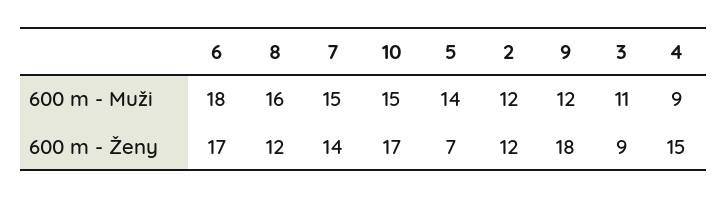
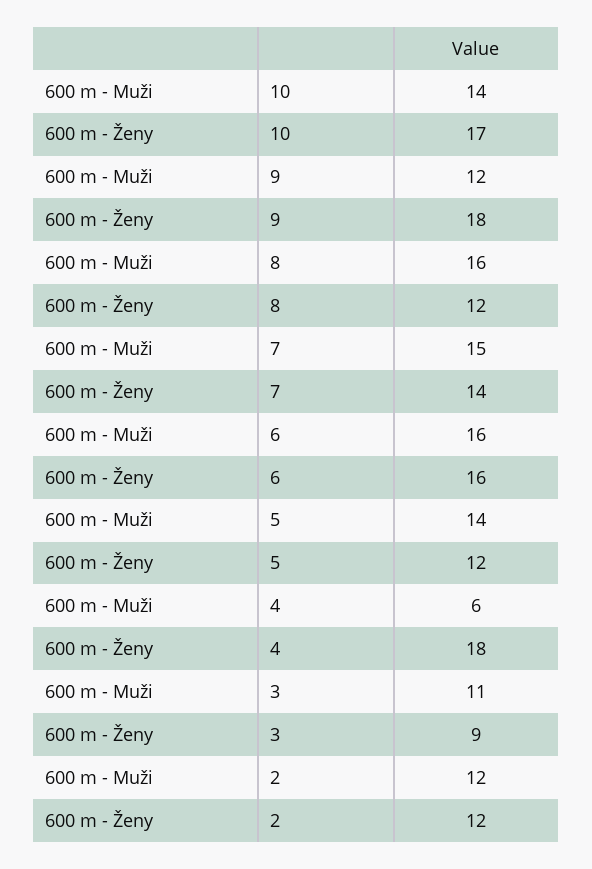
6, 600 m - Muži: 18 -> 16
10, 600 m - Muži: 15 -> 14
4, 600 m - Muži: 9 -> 6
6, 600 m - Ženy: 17 -> 16
5, 600 m - Ženy: 7 -> 12
4, 600 m - Ženy: 15 -> 18

